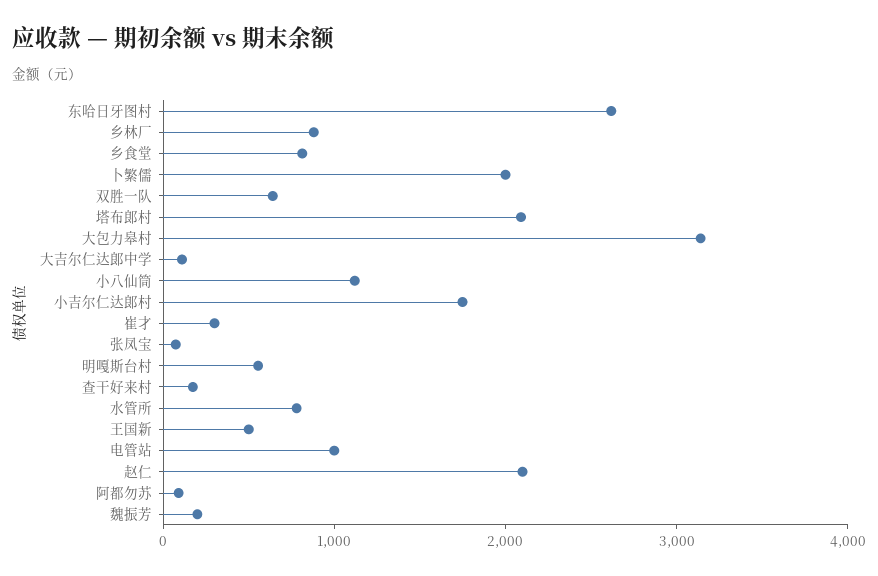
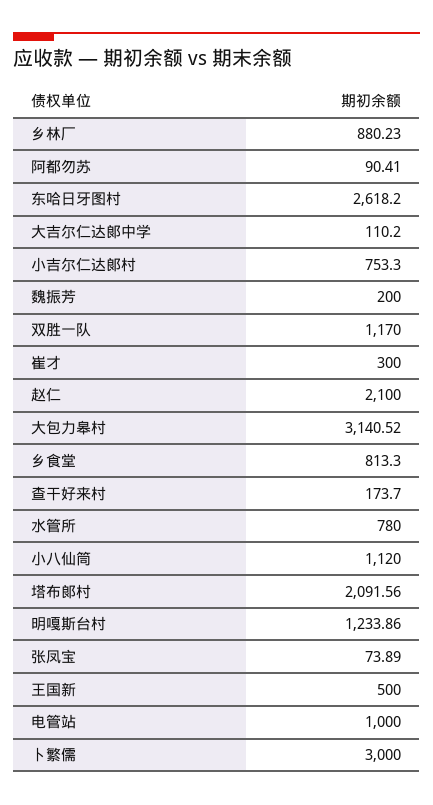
卜繁儒: 2000 -> 3000
双胜一队: 600 -> 1170
小吉尔仁达郞村: 1800 -> 753.3
明嘎斯台村: 600 -> 1233.86

